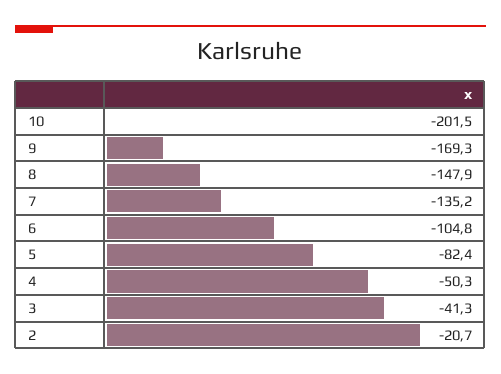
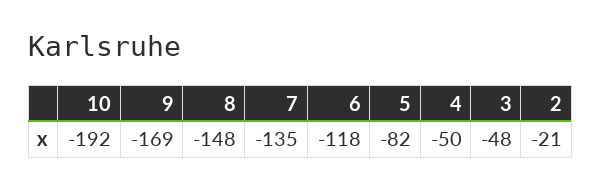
10: -201.5 -> -192
6: -104.8 -> -118
3: -41.3 -> -48

